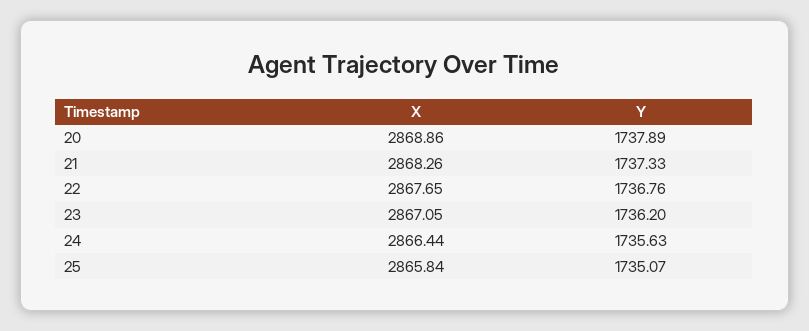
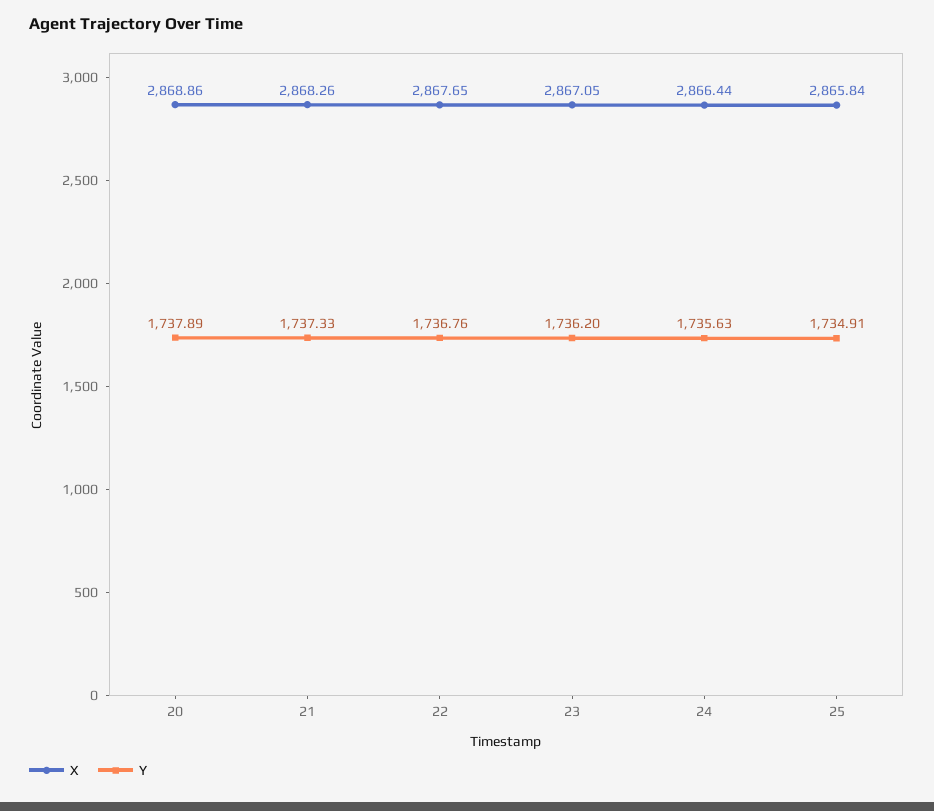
Y, 25: 1735.07 -> 1734.91

